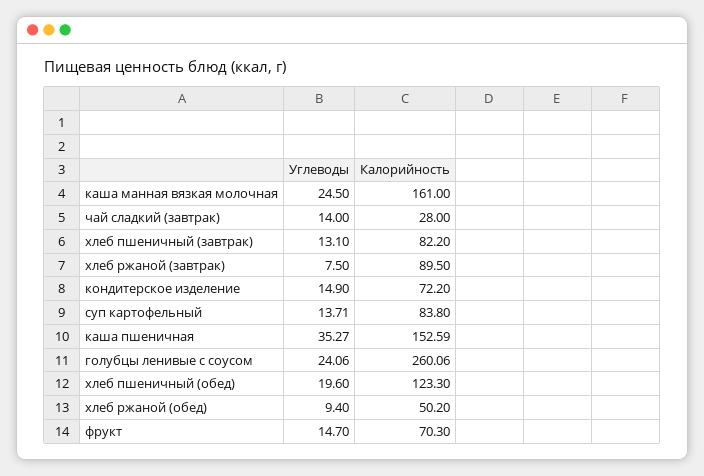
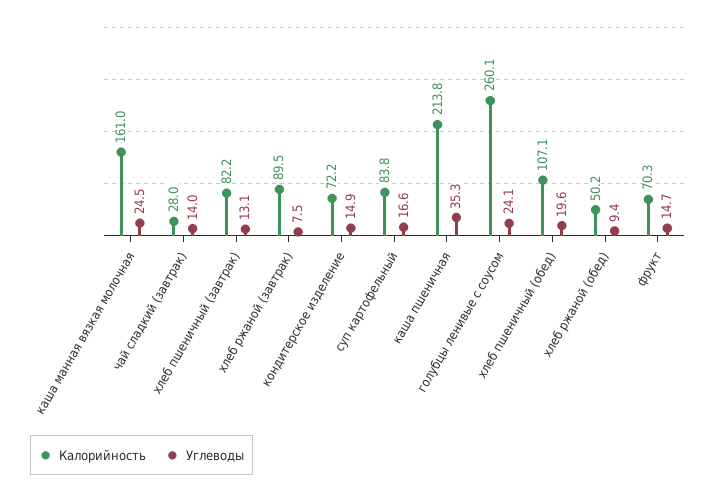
Углеводы, суп картофельный: 13.71 -> 16.6
Калорийность, каша пшеничная: 152.59 -> 213.8
Калорийность, хлеб пшеничный (обед): 123.3 -> 107.1

